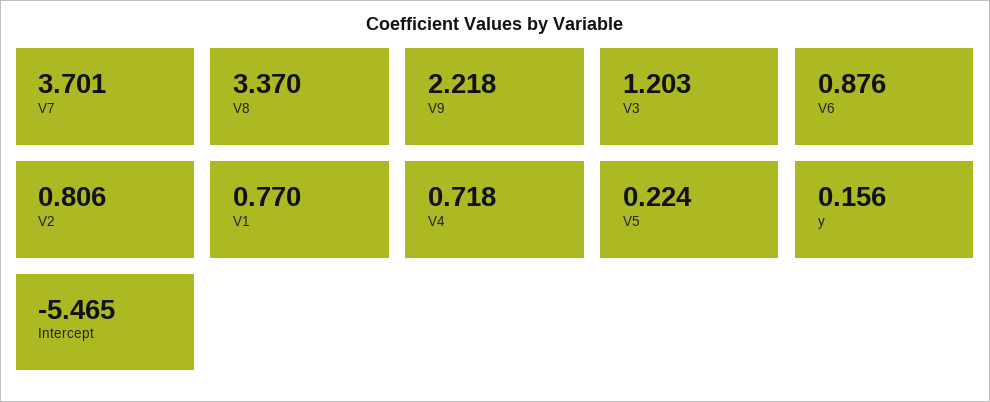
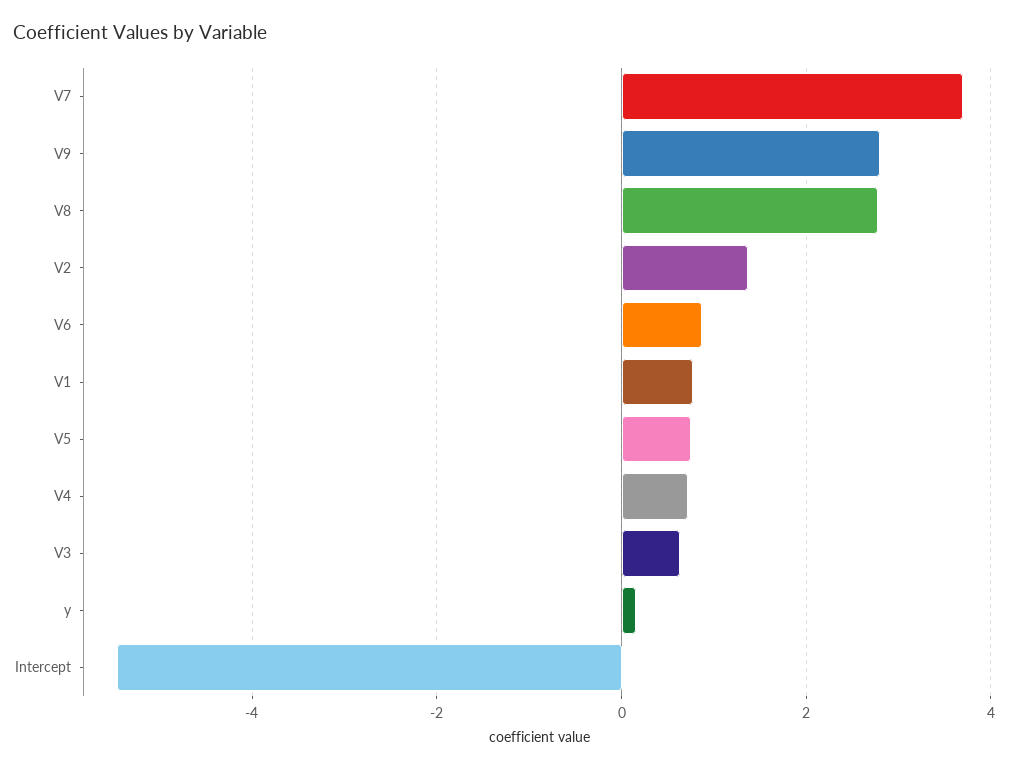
V8: 3.37 -> 2.8
V9: 2.218 -> 2.8
V3: 1.203 -> 0.6
V2: 0.806 -> 1.4
V5: 0.224 -> 0.8

